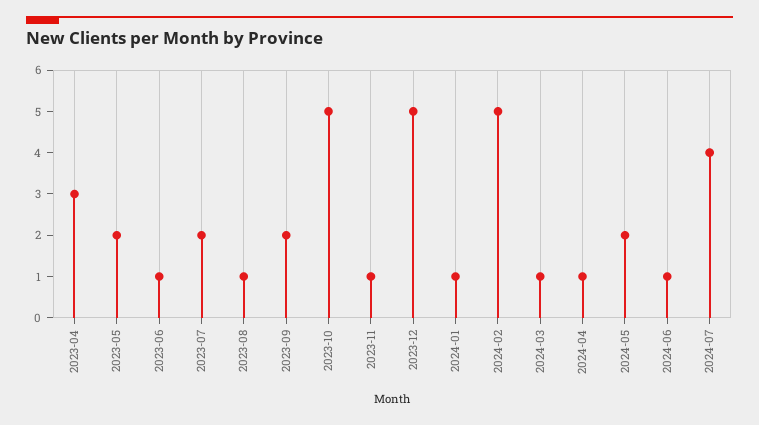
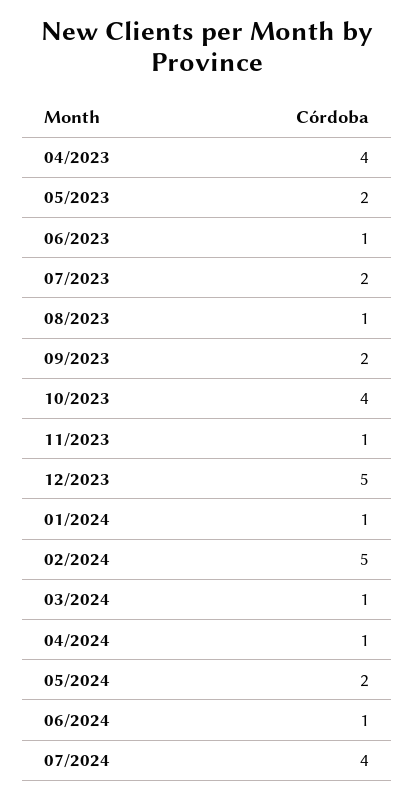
2023-04: 3 -> 4
2023-10: 5 -> 4

